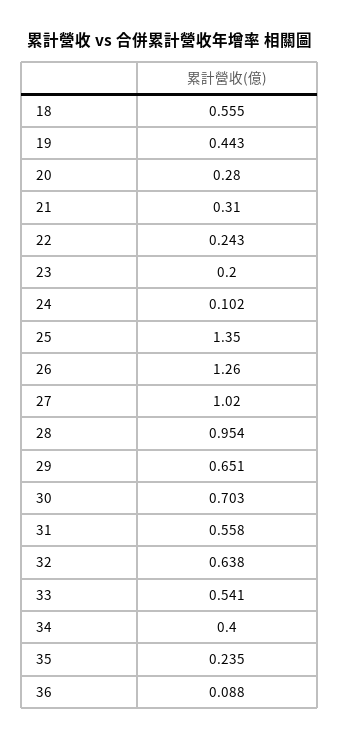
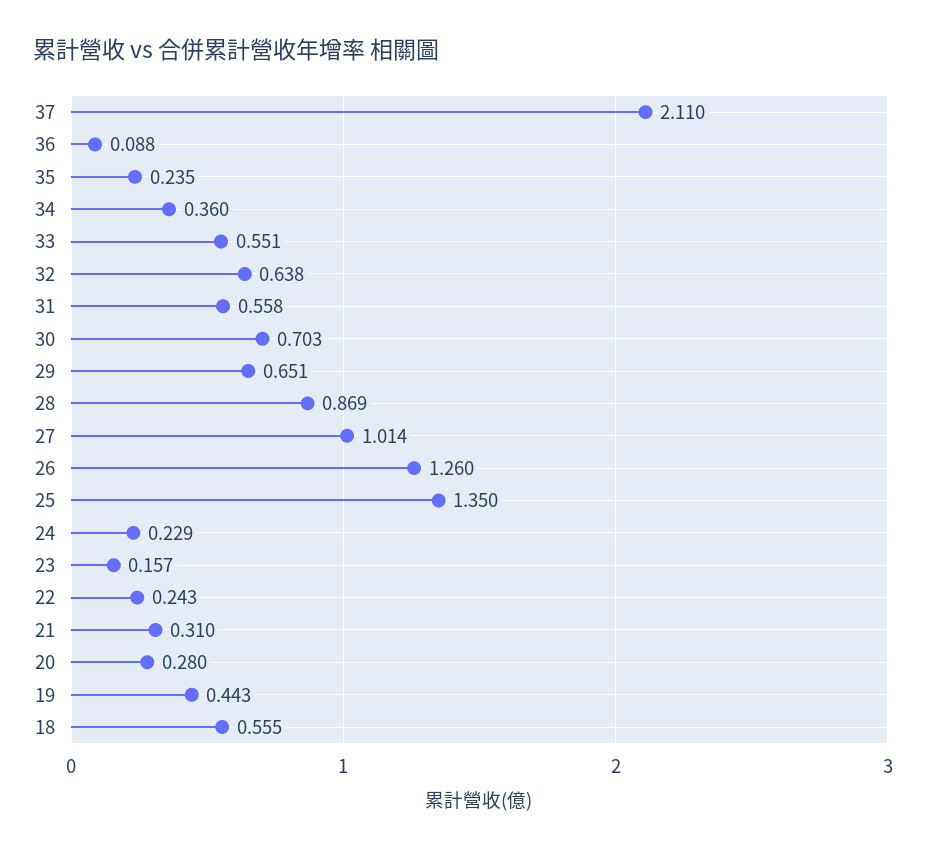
23: 0.2 -> 0.157
24: 0.102 -> 0.229
27: 1.02 -> 1.014
28: 0.954 -> 0.869
33: 0.541 -> 0.551
34: 0.4 -> 0.36
37: none -> 2.11

